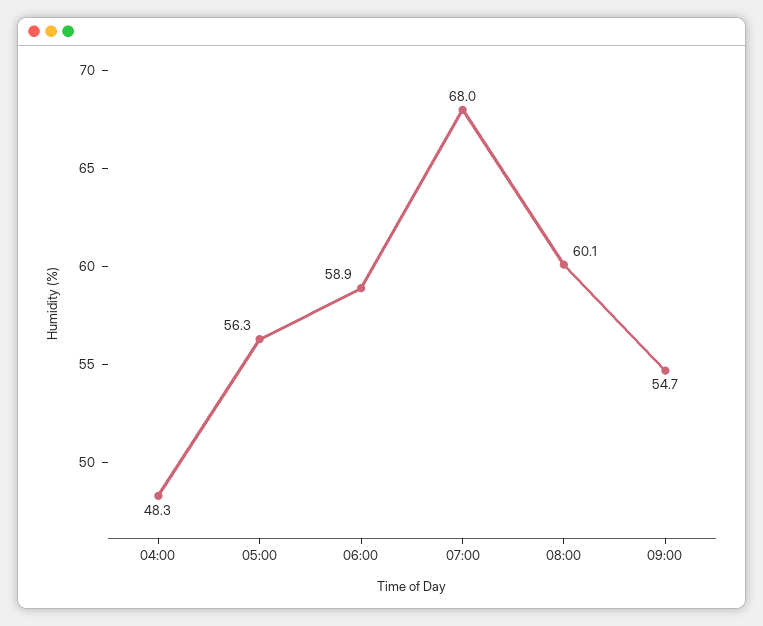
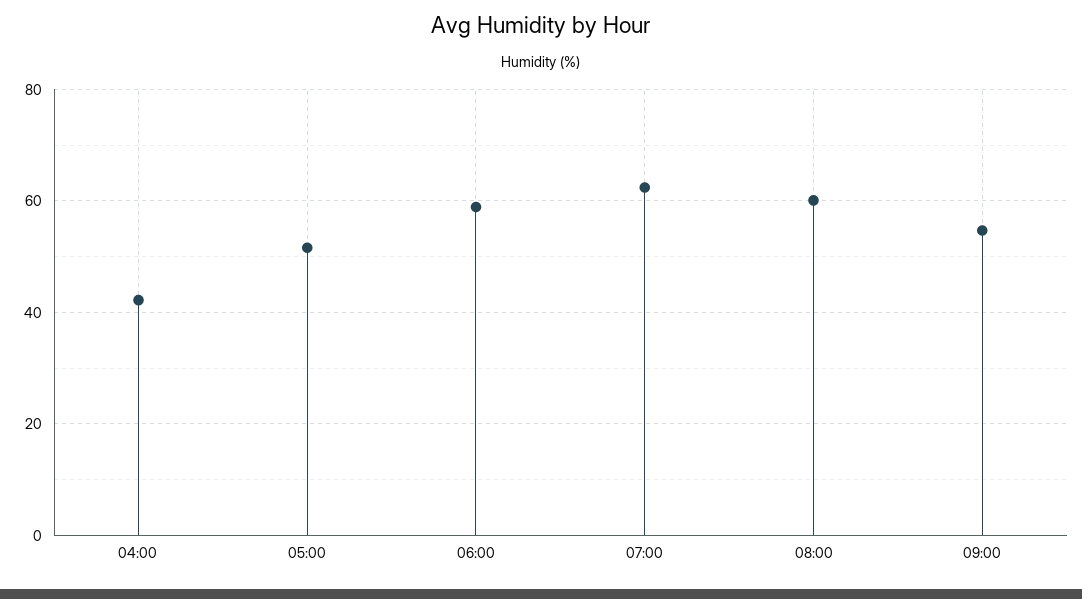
04:00: 48.3 -> 42
05:00: 56.3 -> 52
07:00: 68 -> 62

